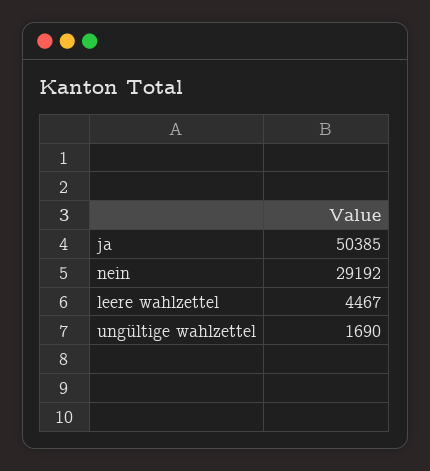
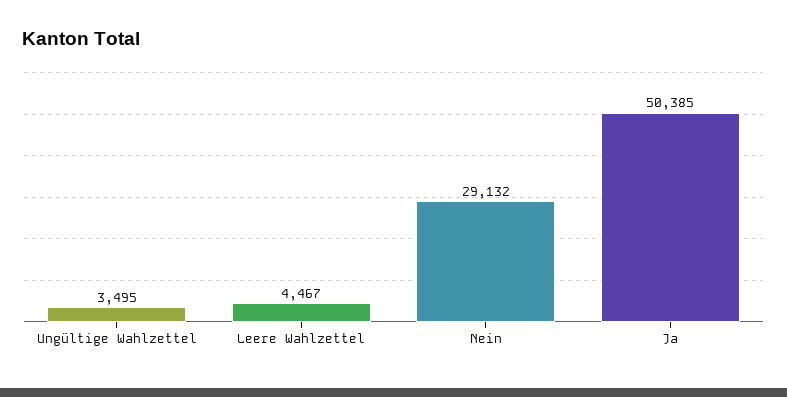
nein: 29192 -> 29132
ungültige wahlzettel: 1690 -> 3495

